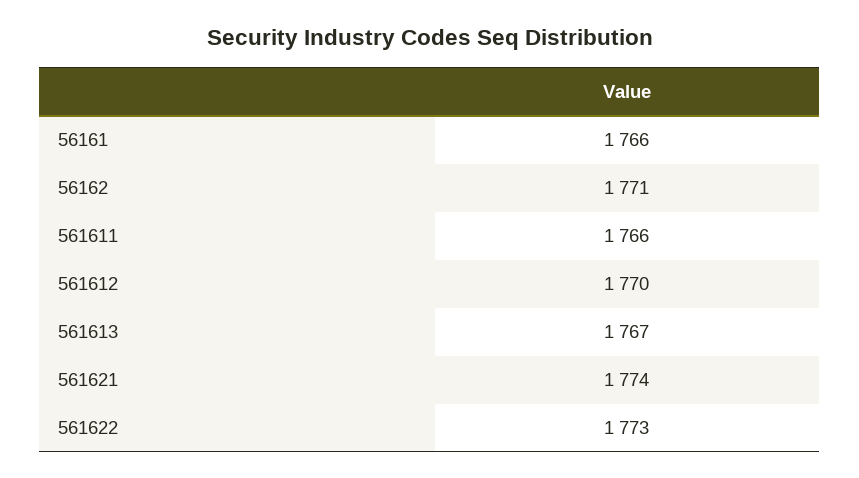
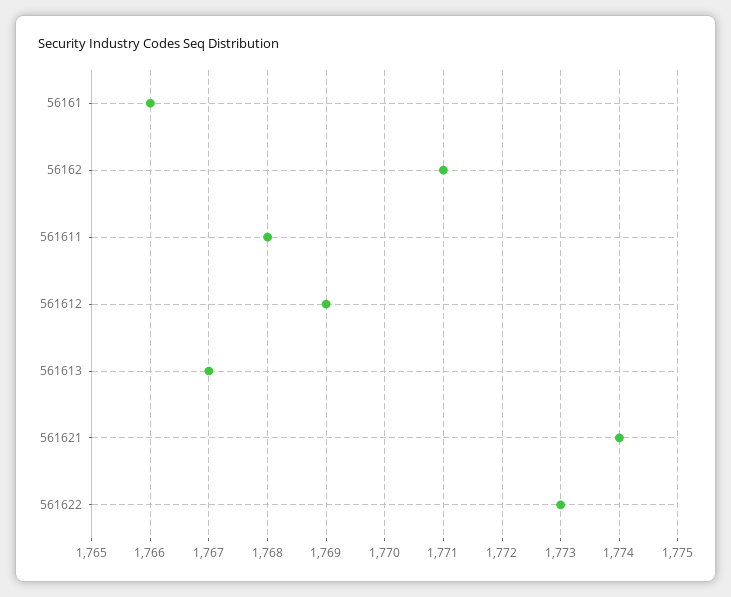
561611: 1766 -> 1768
561612: 1770 -> 1769

